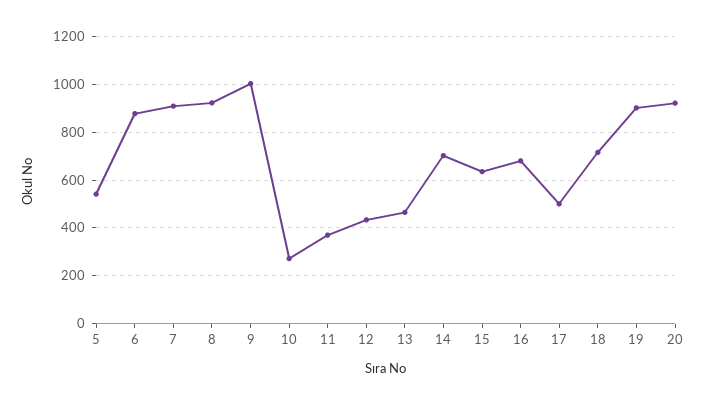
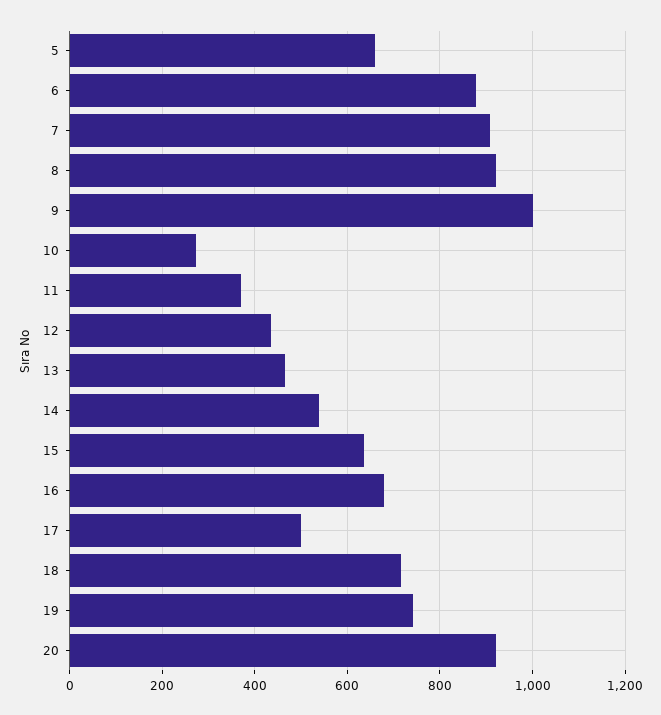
5: 550 -> 660
14: 700 -> 540
19: 900 -> 740

